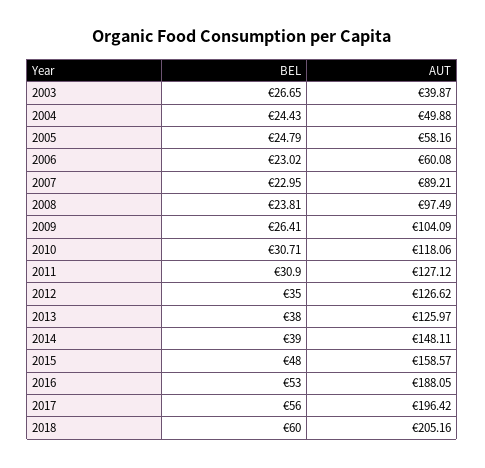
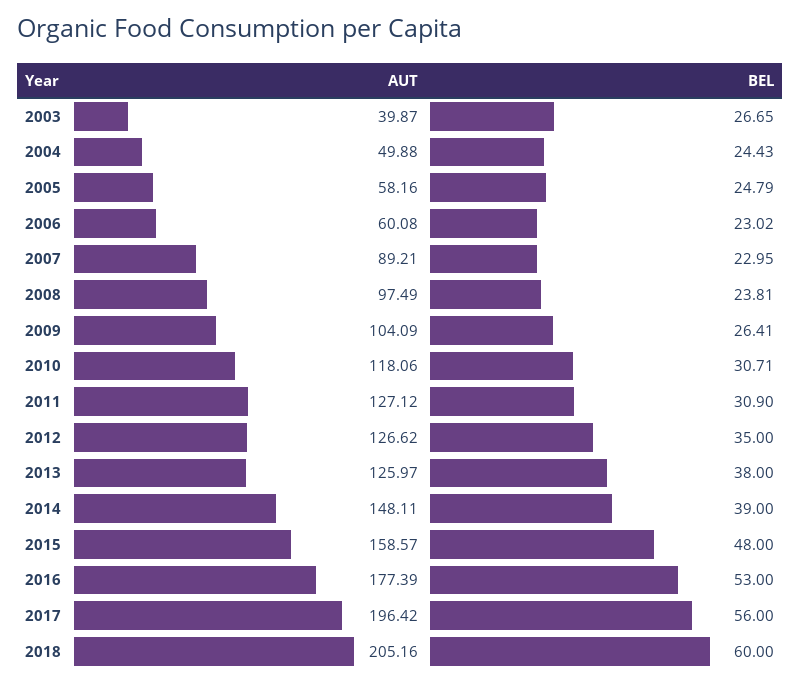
AUT, 2016: 188.05 -> 177.39

